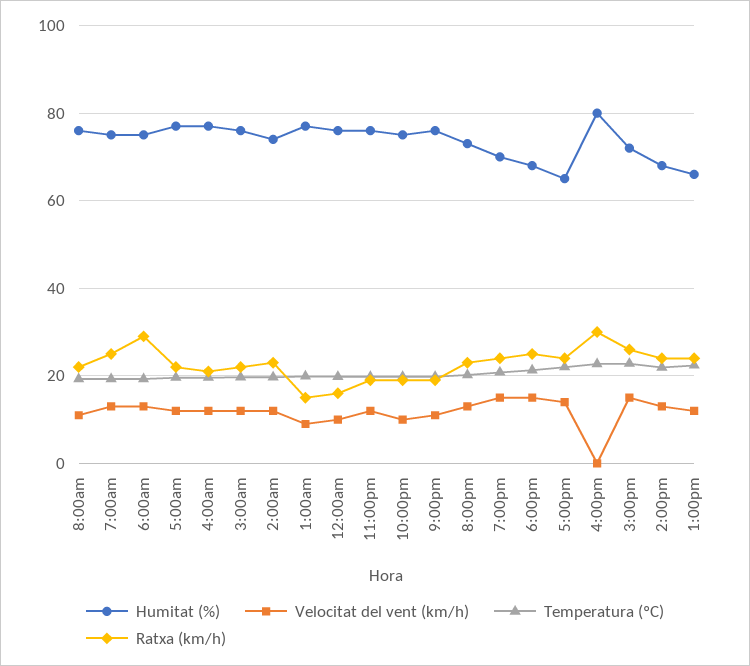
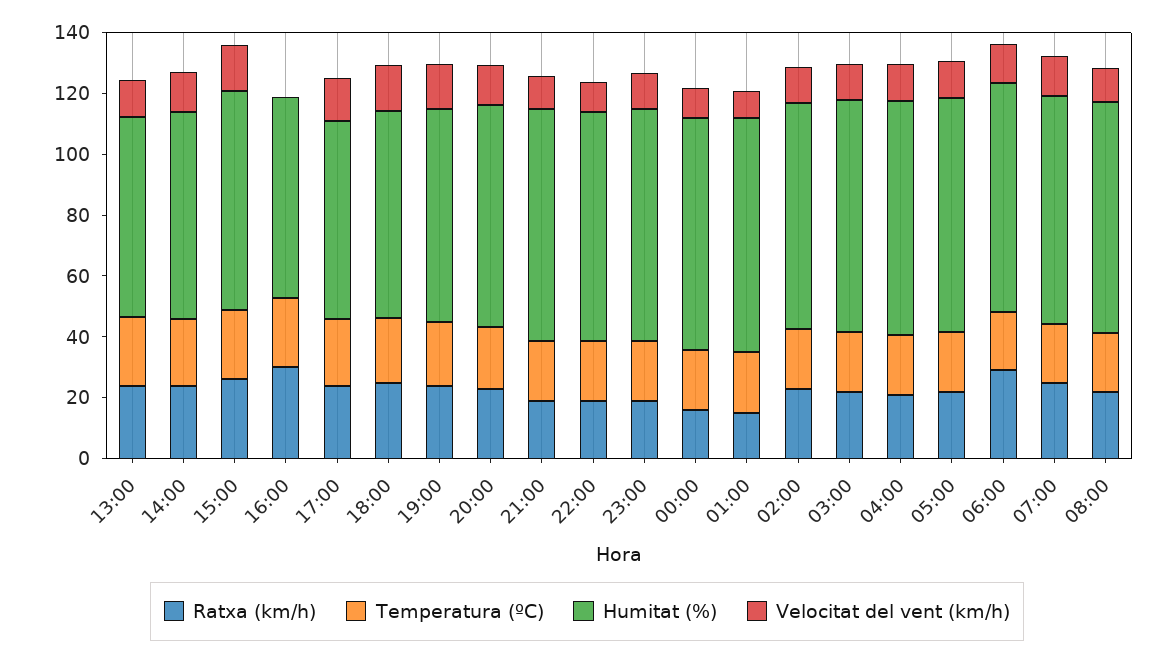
Humitat (%), 4:00pm: 80 -> 65

